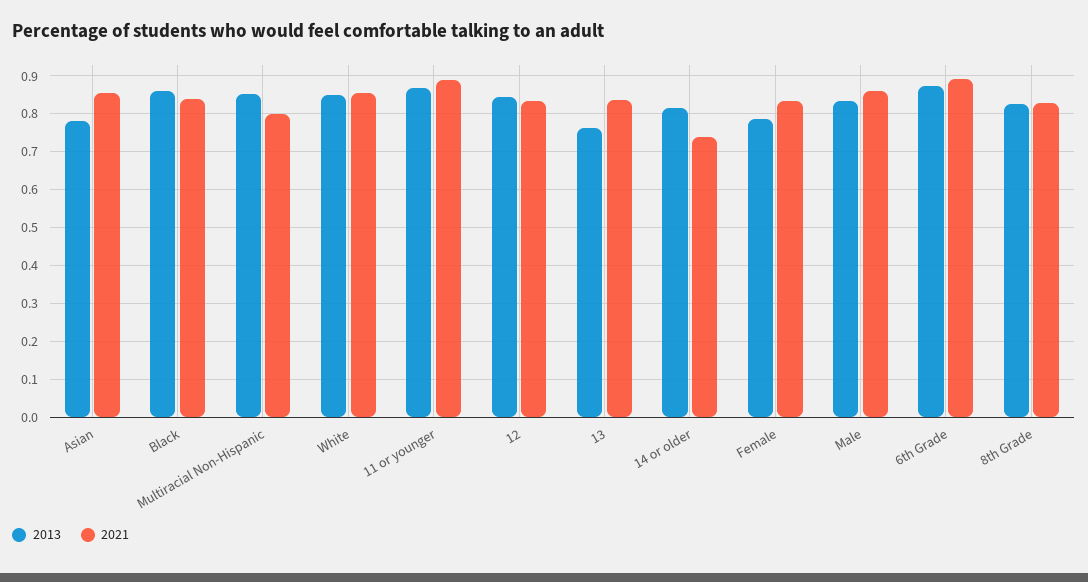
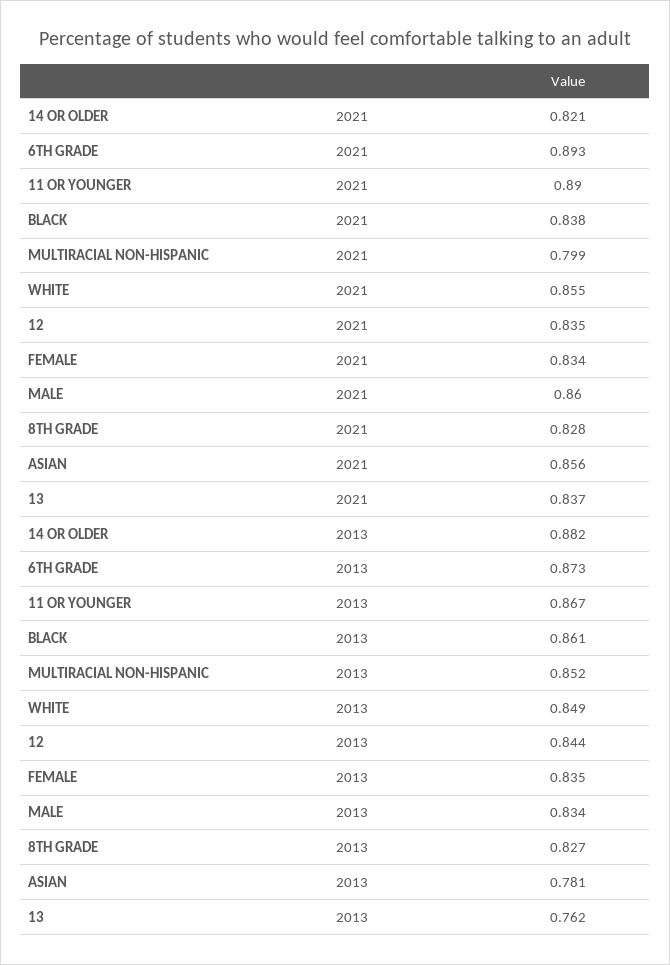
2013, 14 or older: 0.82 -> 0.882
2021, 14 or older: 0.74 -> 0.821
2013, Female: 0.78 -> 0.835

